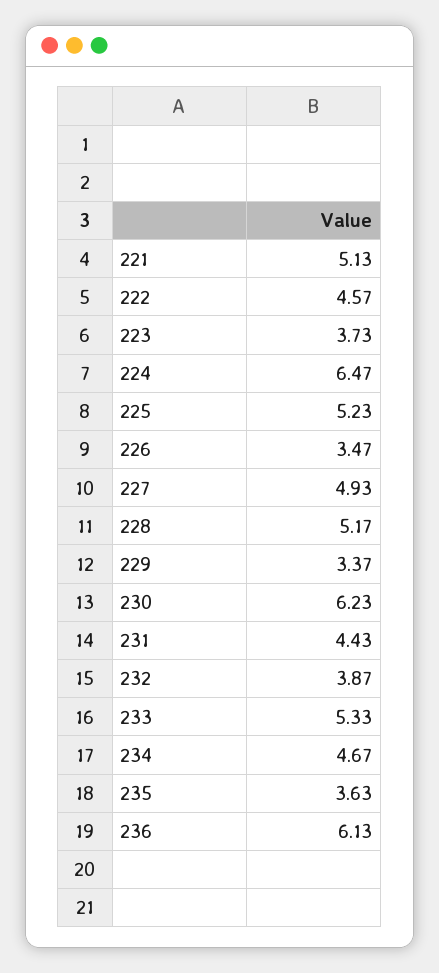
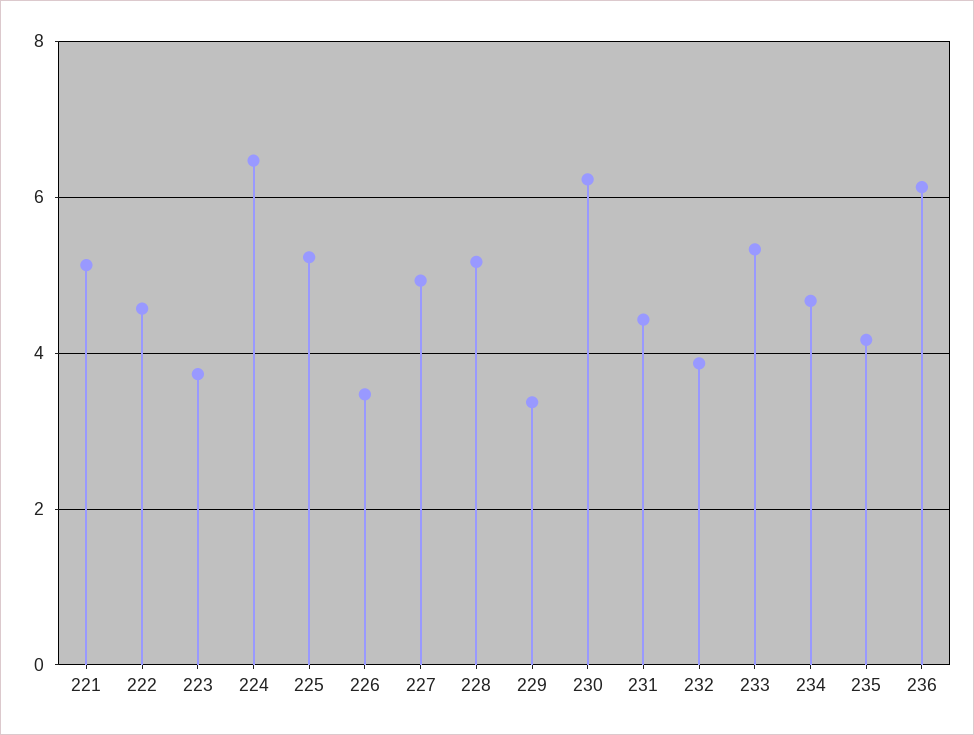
235: 3.63 -> 4.2

